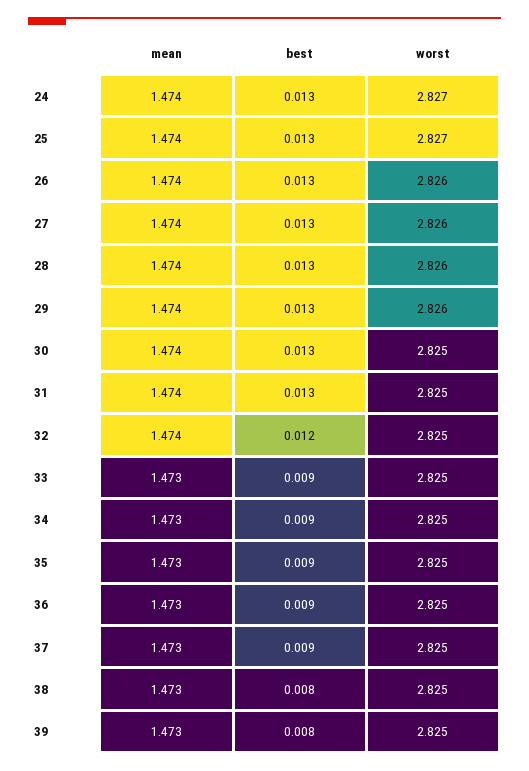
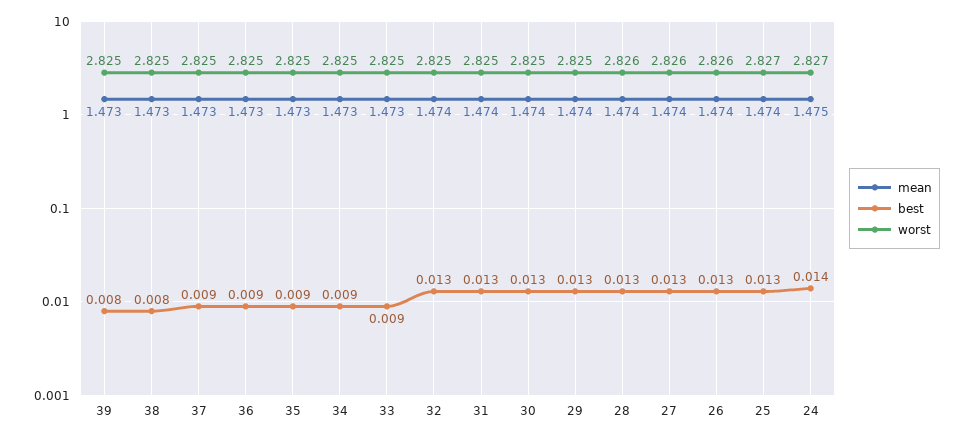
mean, 24: 1.474 -> 1.475
best, 24: 0.013 -> 0.014
worst, 29: 2.826 -> 2.825
best, 32: 0.012 -> 0.013

